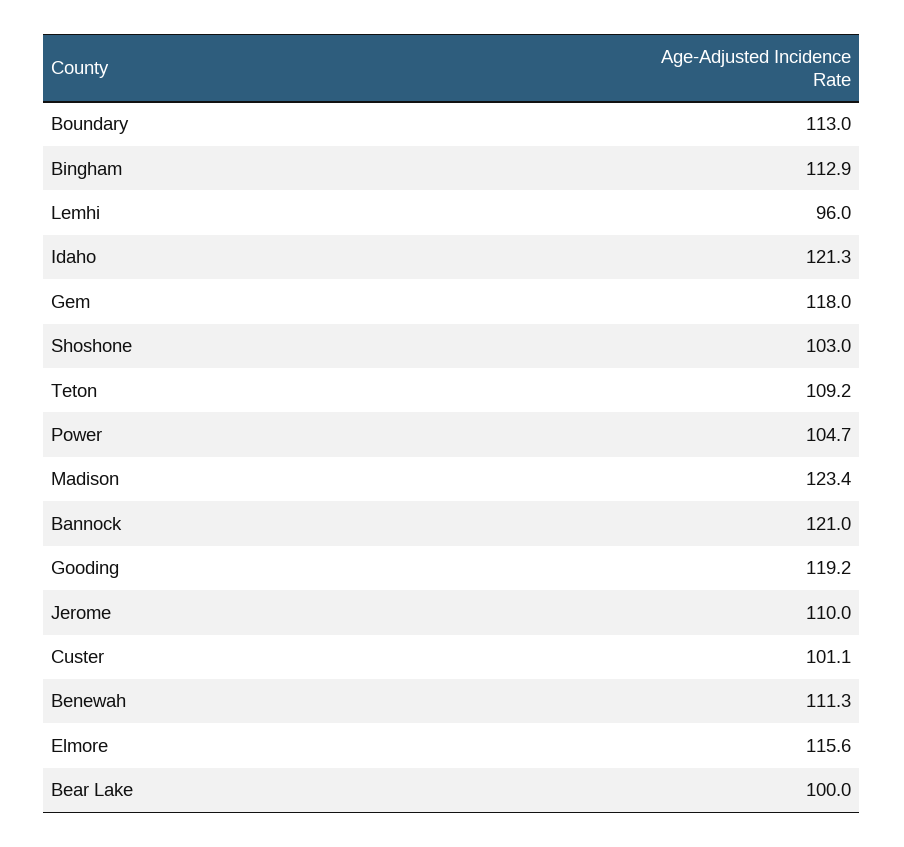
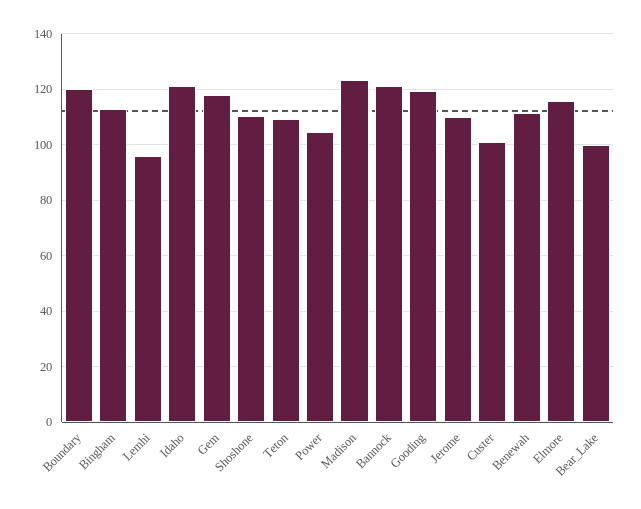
Boundary: 113 -> 120
Shoshone: 103 -> 110

